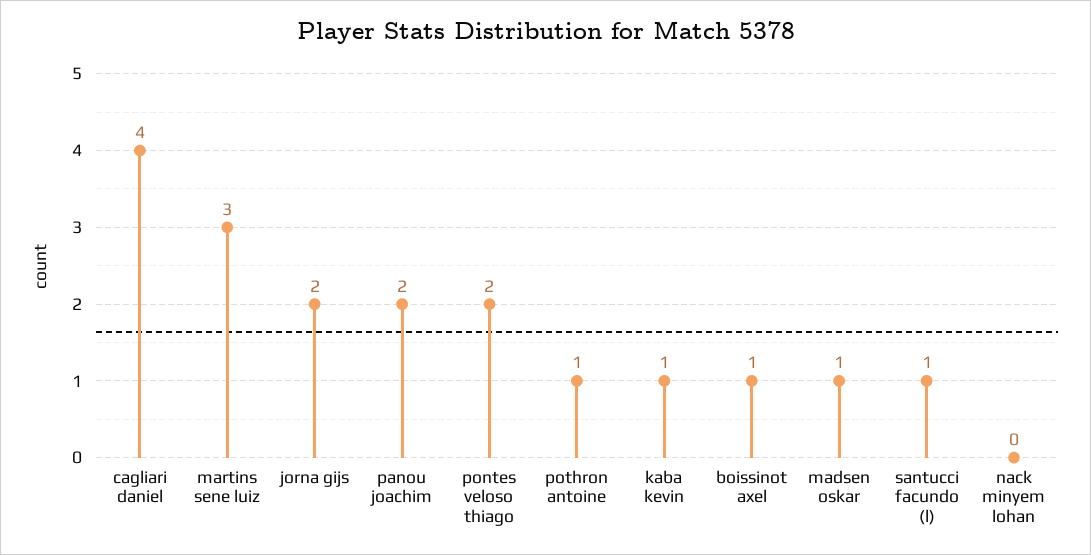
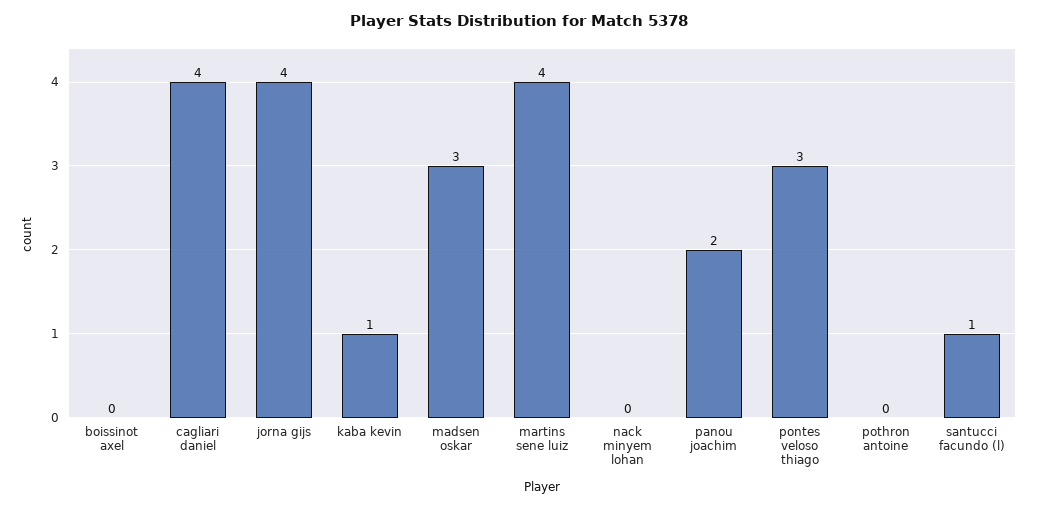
martins sene luiz: 3 -> 4
jorna gijs: 2 -> 4
pontes veloso thiago: 2 -> 3
pothron antoine: 1 -> 0
boissinot axel: 1 -> 0
madsen oskar: 1 -> 3

